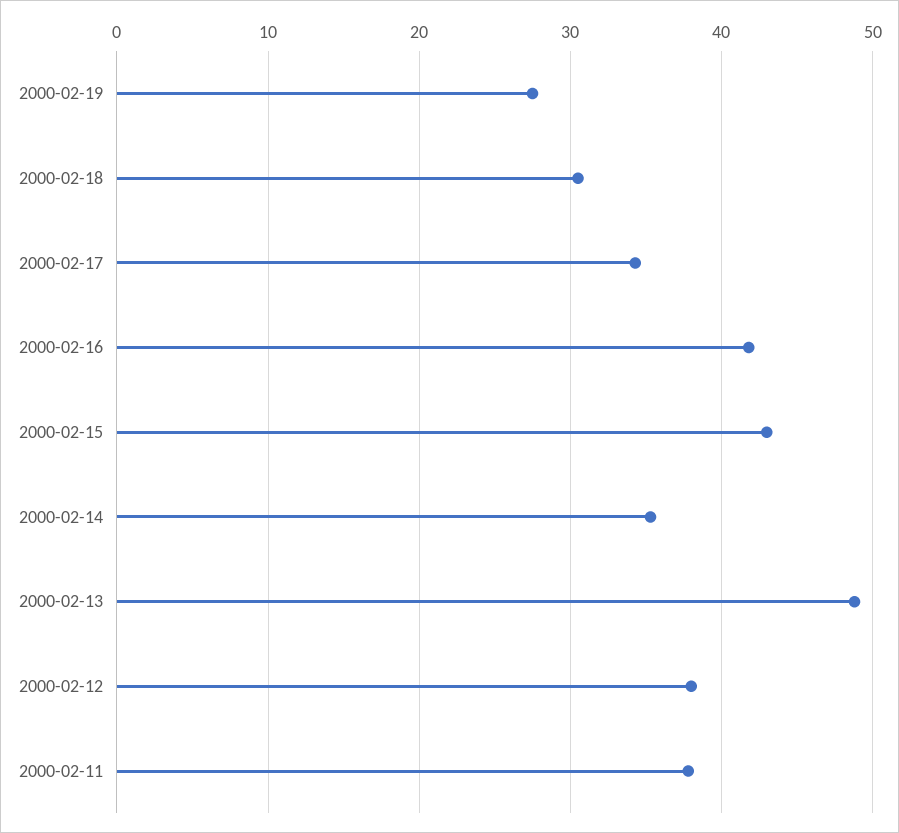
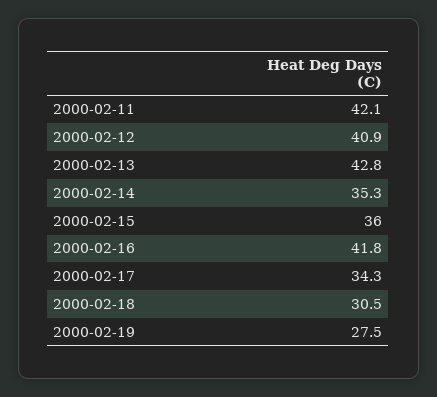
2000-02-15: 43 -> 36
2000-02-13: 49 -> 42.8
2000-02-12: 38 -> 40.9
2000-02-11: 38 -> 42.1

